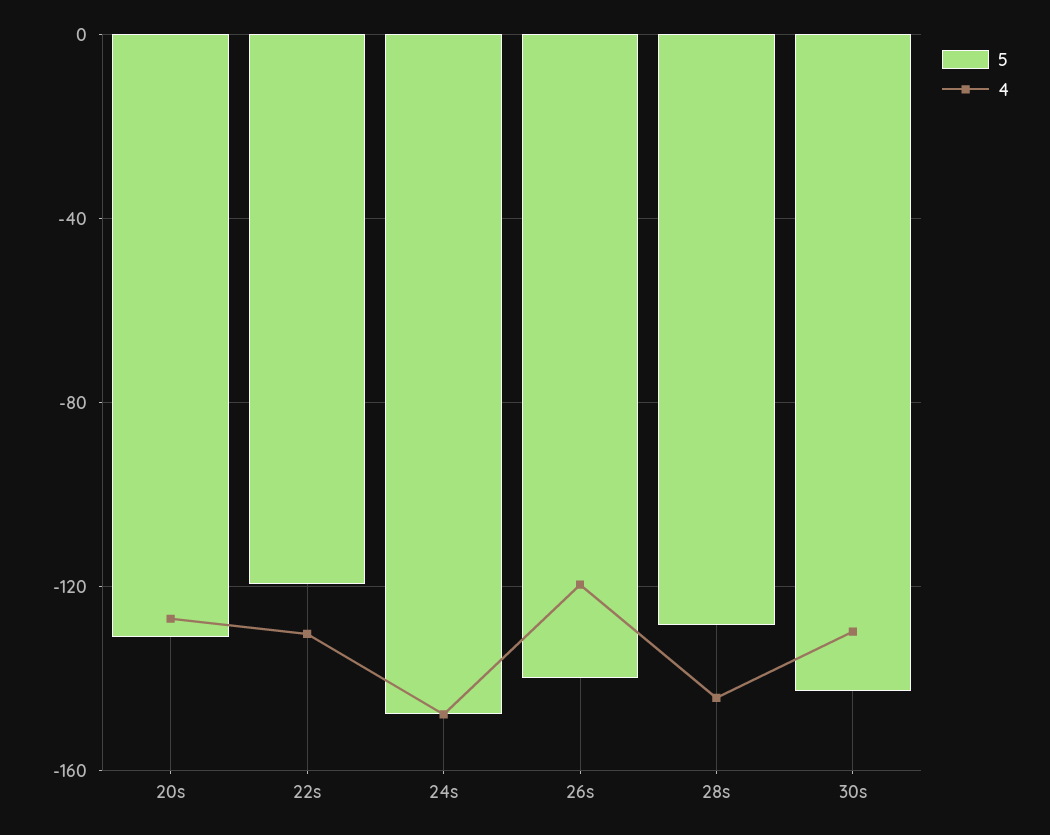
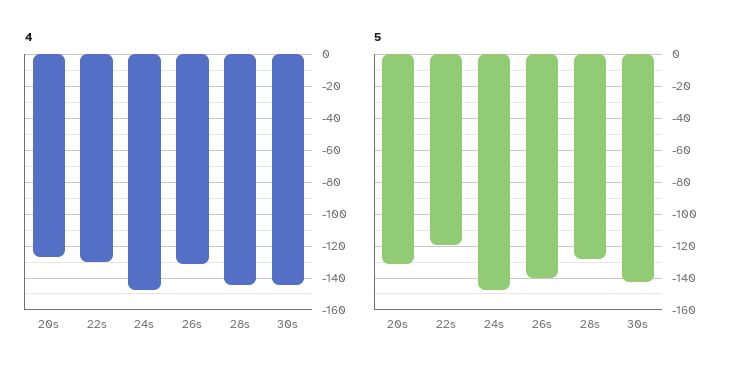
4, 26s: -120 -> -130
4, 30s: -130 -> -145

